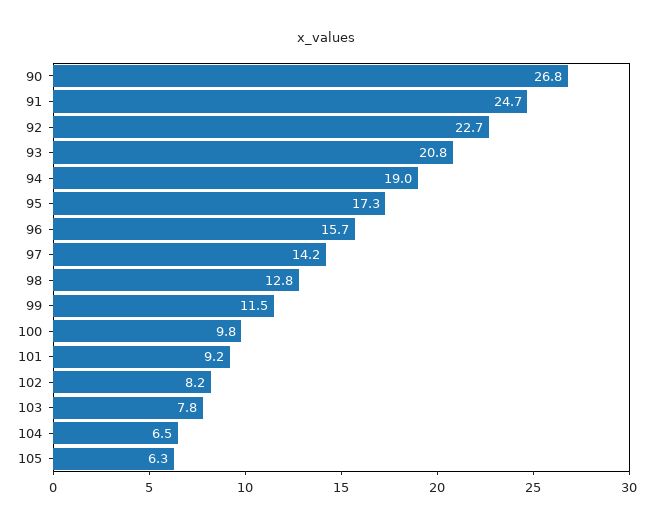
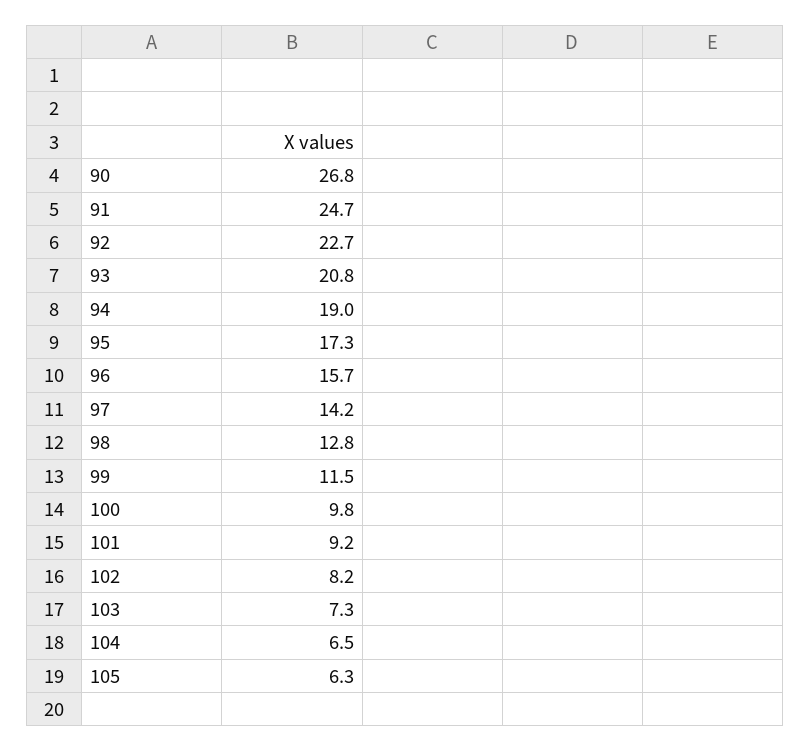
103: 7.8 -> 7.3

